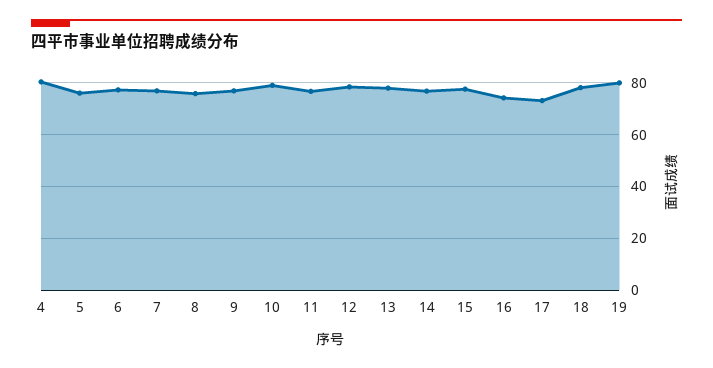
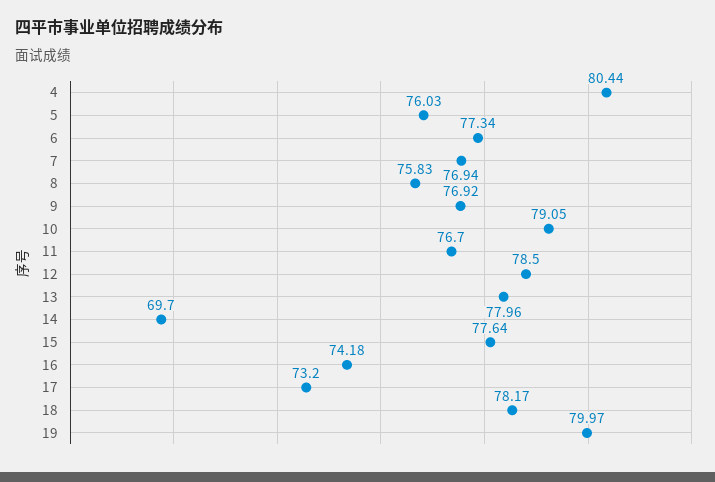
14: 77.5 -> 69.7

